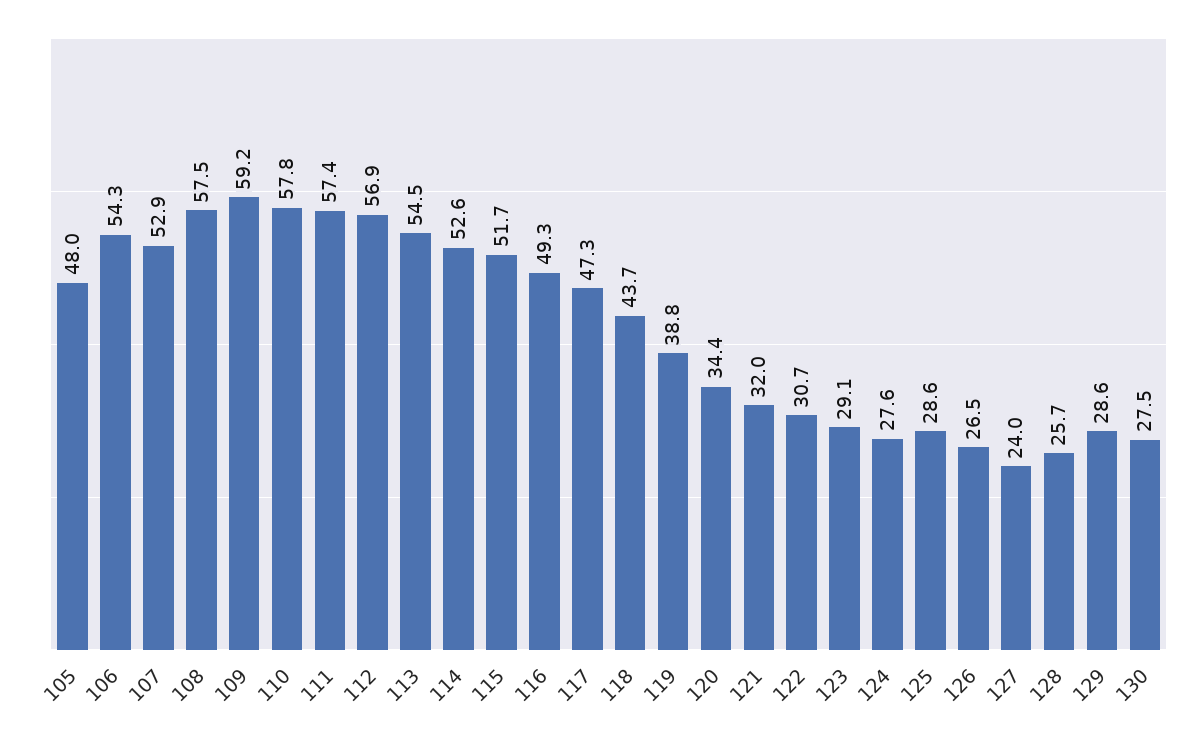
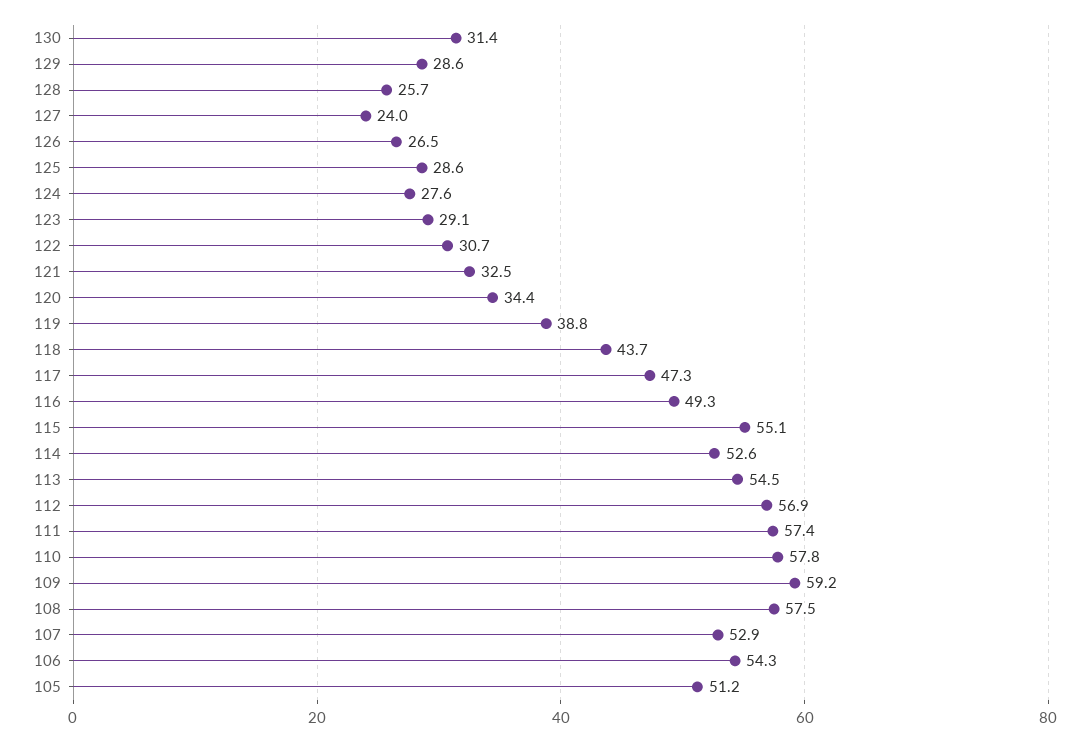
105: 48 -> 51.2
115: 51.7 -> 55.1
121: 32 -> 32.5
130: 27.5 -> 31.4

